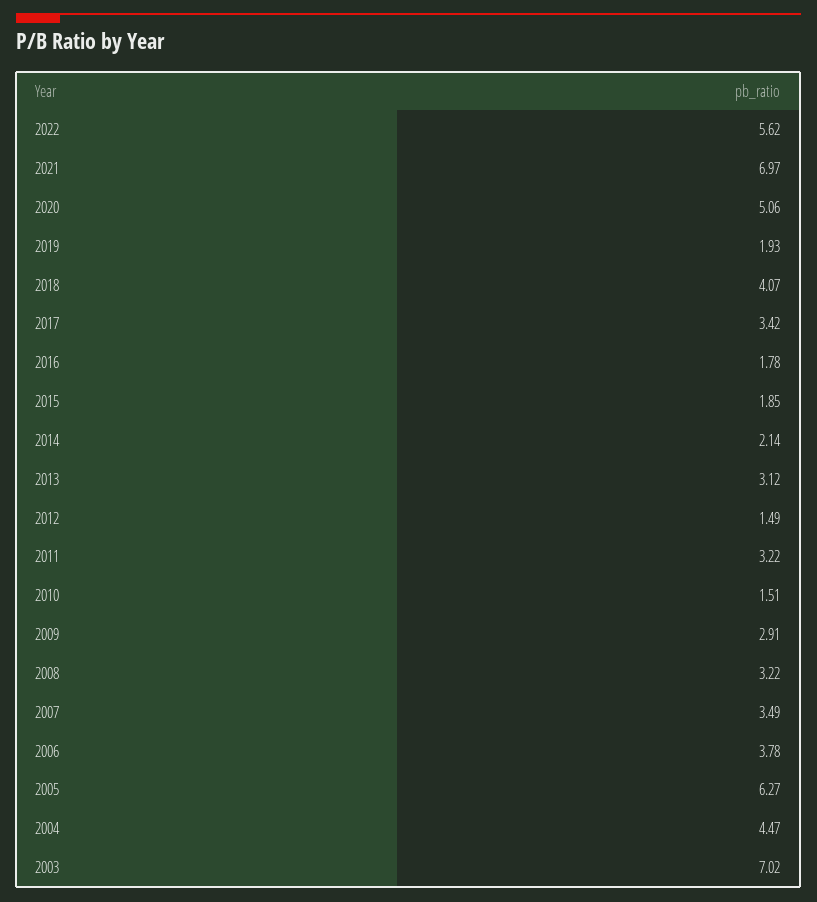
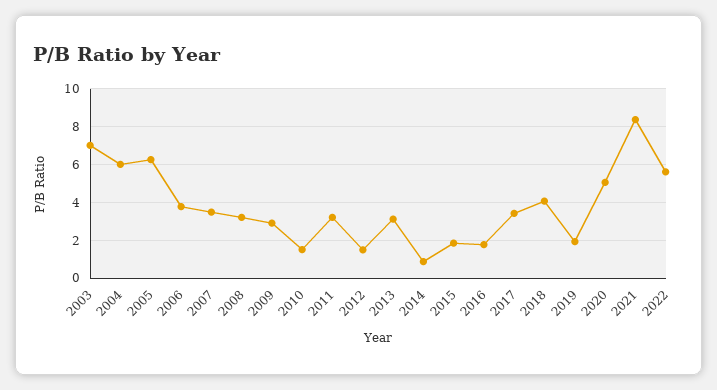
2021: 6.97 -> 8.5
2014: 2.14 -> 1
2004: 4.47 -> 6

